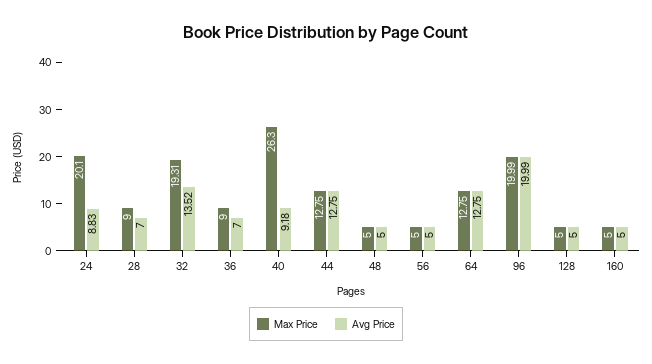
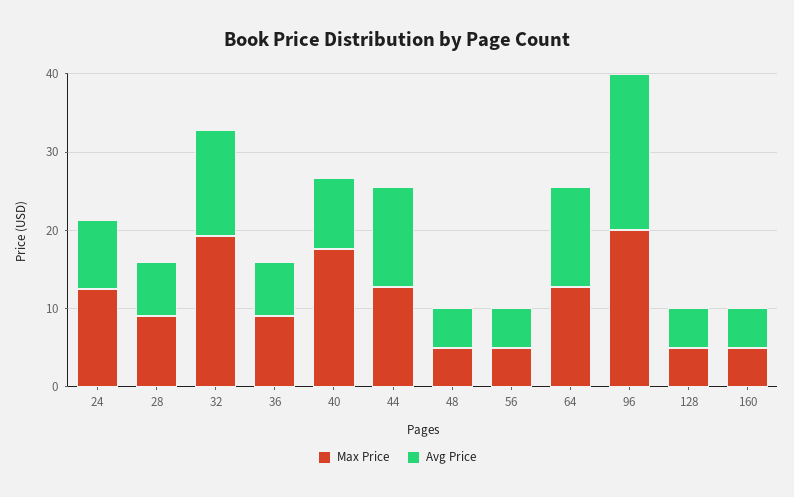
Max Price, 24: 20.1 -> 12
Max Price, 40: 26.3 -> 18

